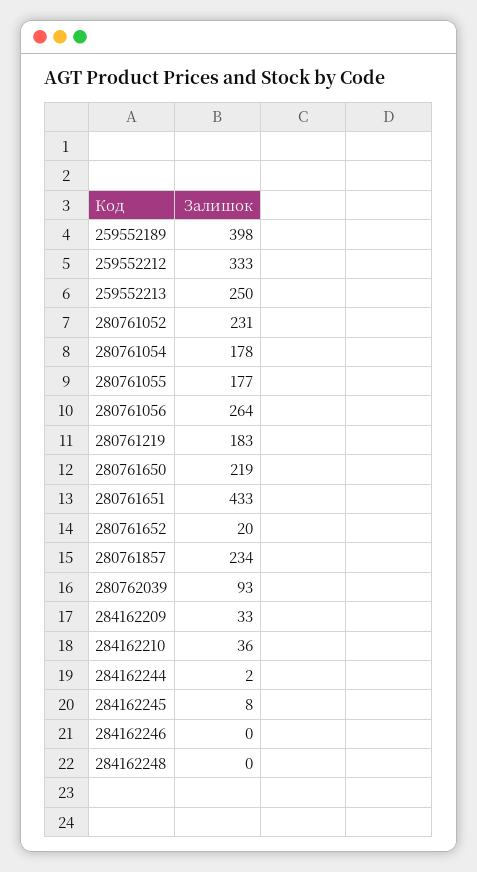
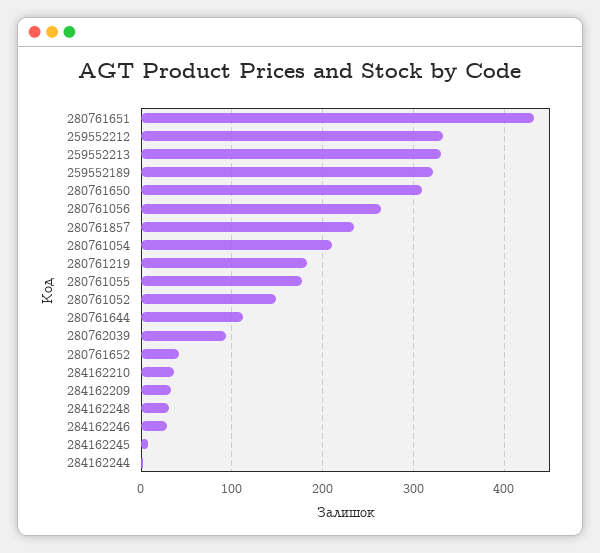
259552189: 398 -> 320
259552213: 250 -> 330
280761052: 231 -> 150
280761054: 178 -> 210
280761650: 219 -> 310
280761652: 20 -> 40
284162246: 0 -> 30
284162248: 0 -> 30
280761644: none -> 110

